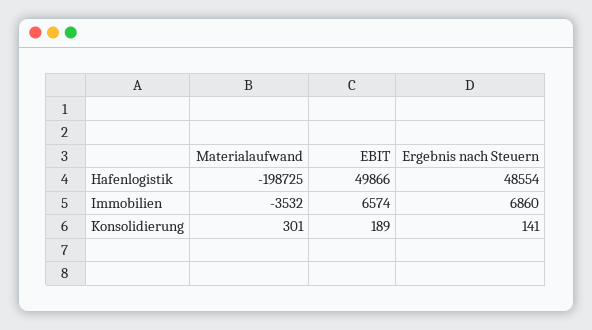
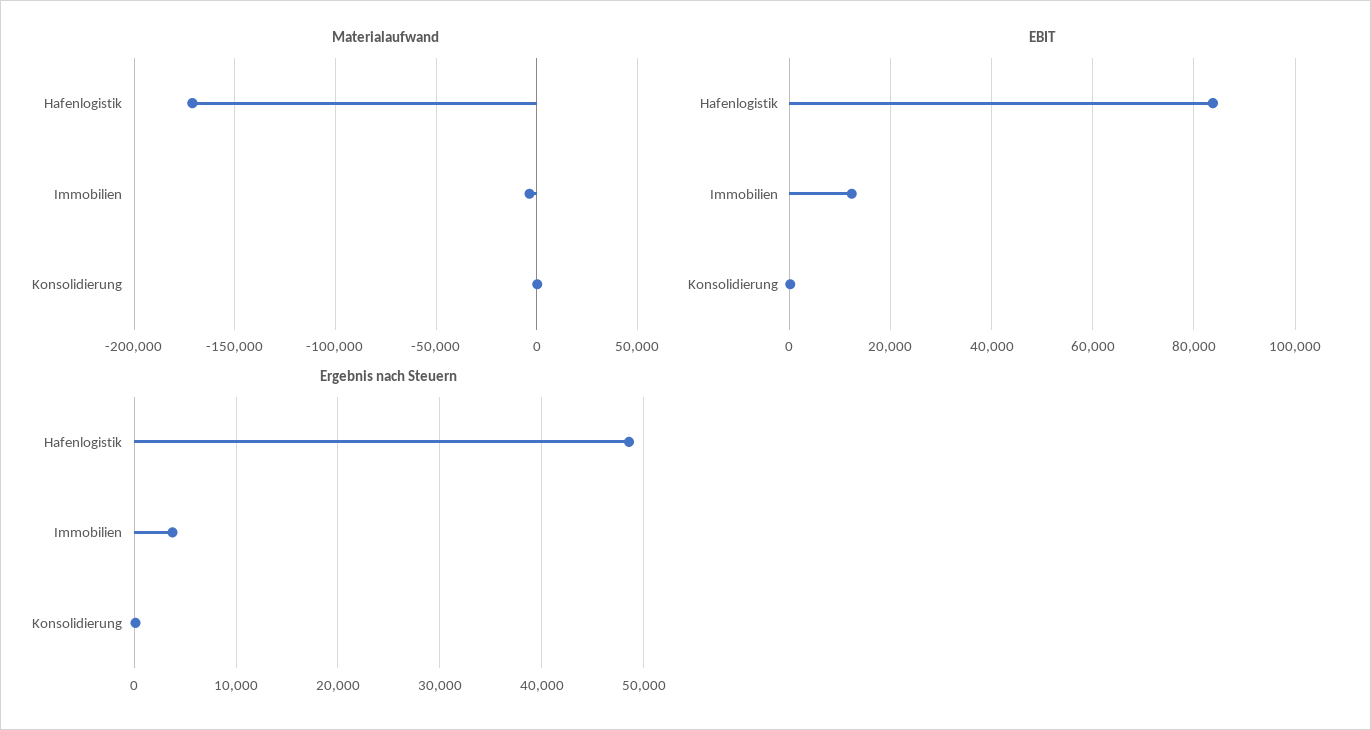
Materialaufwand, Hafenlogistik: -198725 -> -170000
EBIT, Hafenlogistik: 49866 -> 84000
EBIT, Immobilien: 6574 -> 12000
Ergebnis nach Steuern, Immobilien: 6860 -> 4000

